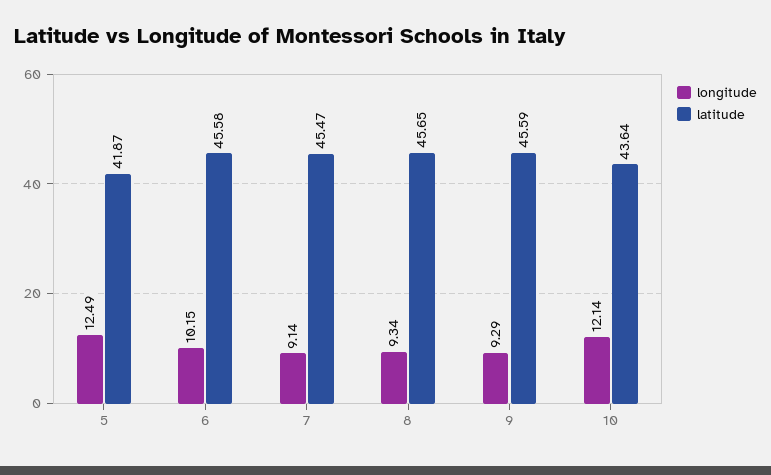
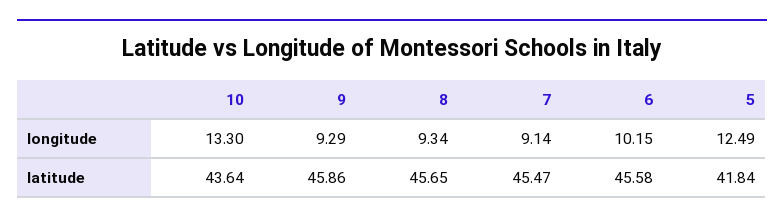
latitude, 5: 41.87 -> 41.84
latitude, 9: 45.59 -> 45.86
longitude, 10: 12.14 -> 13.3

